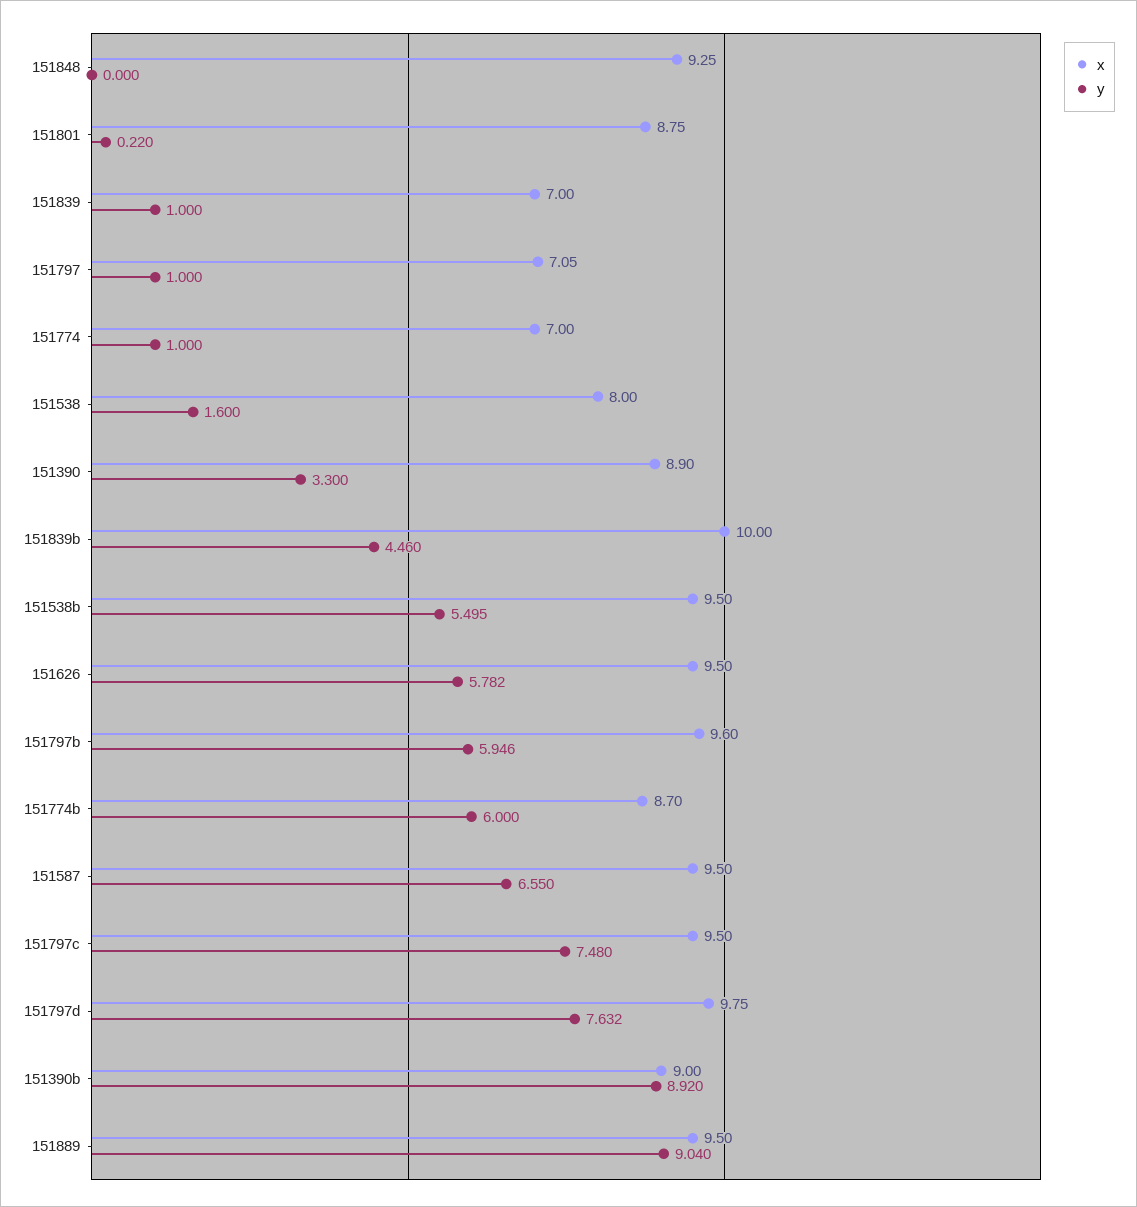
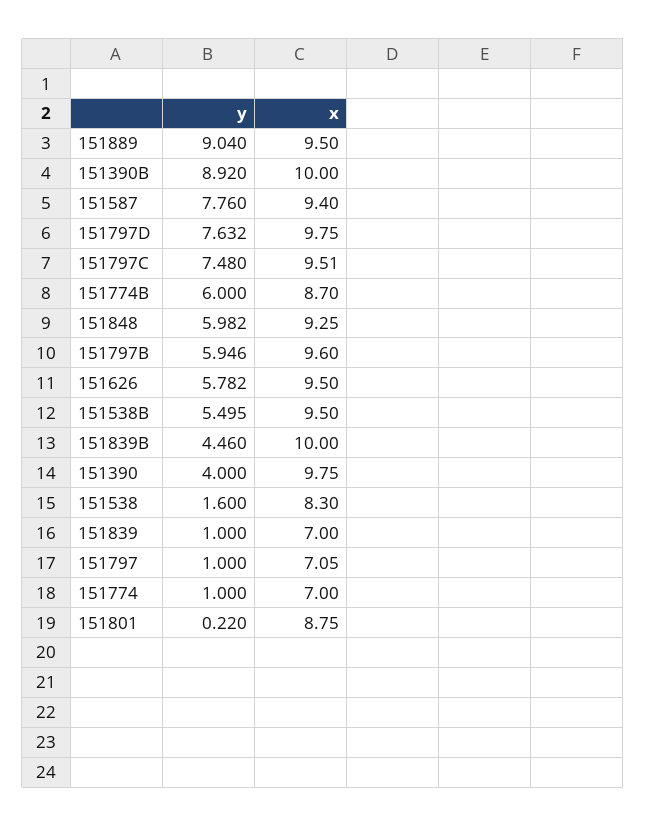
y, 151848: 0 -> 5.982
x, 151538: 8 -> 8.3
x, 151390: 8.9 -> 9.75
y, 151390: 3.3 -> 4
x, 151587: 9.5 -> 9.4
y, 151587: 6.55 -> 7.76
x, 151797c: 9.5 -> 9.51
x, 151390b: 9 -> 10

